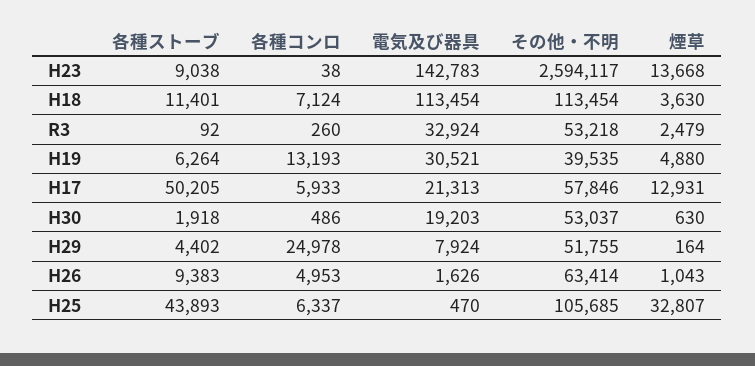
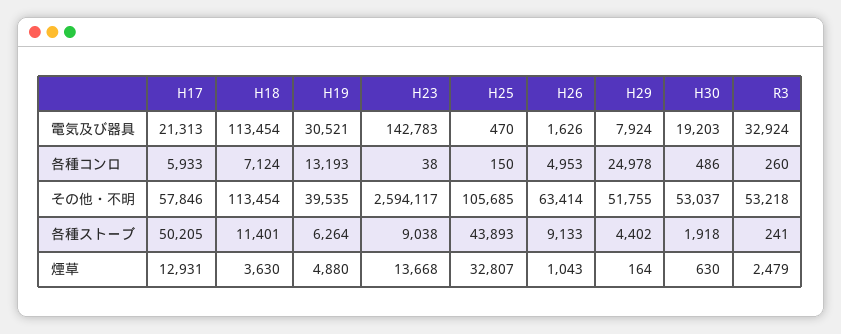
各種ストーブ, R3: 92 -> 241
各種ストーブ, H26: 9383 -> 9133
各種コンロ, H25: 6337 -> 150

